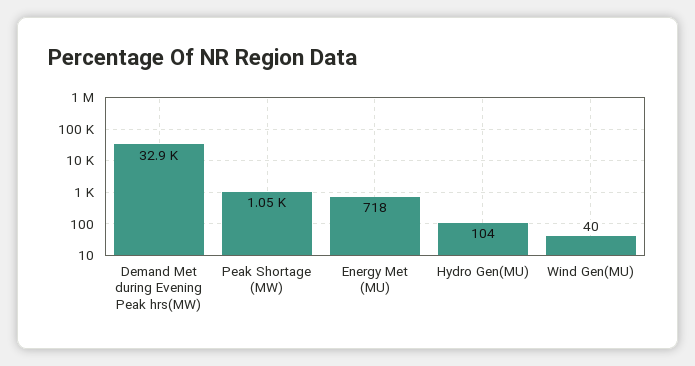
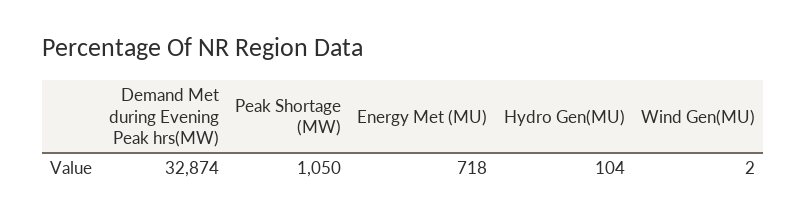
Wind Gen(MU): 40 -> 2

